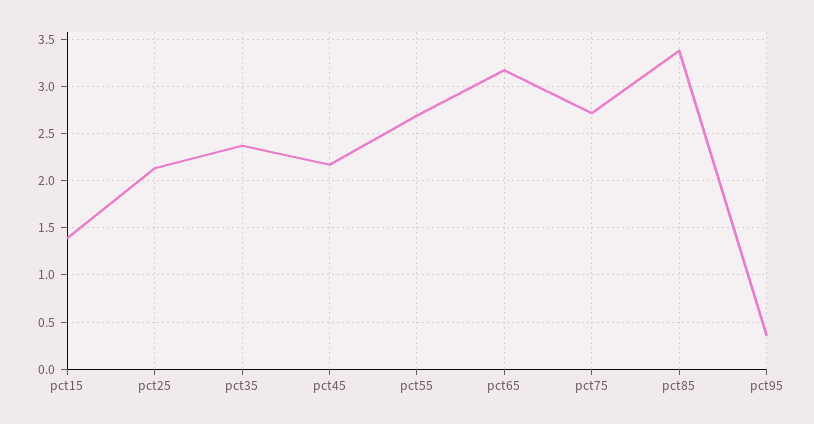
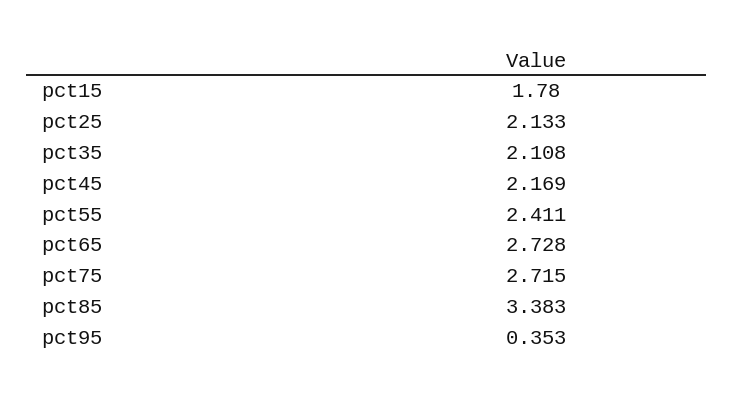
pct15: 1.4 -> 1.78
pct35: 2.4 -> 2.108
pct55: 2.7 -> 2.411
pct65: 3.2 -> 2.728

